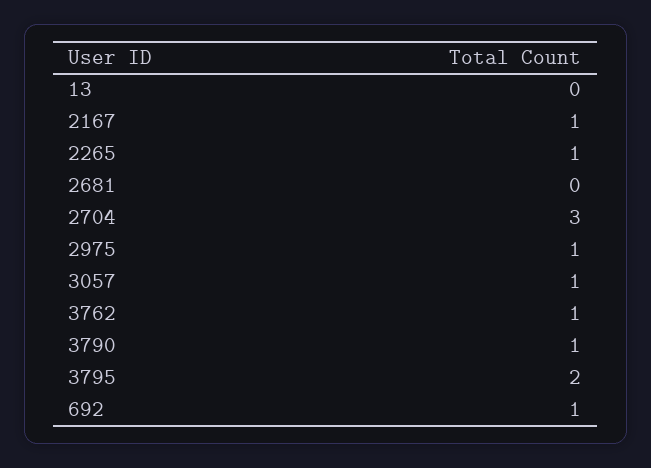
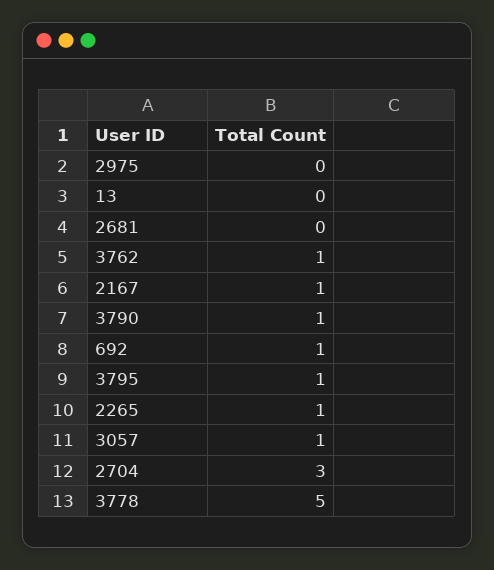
2975: 1 -> 0
3795: 2 -> 1
3778: none -> 5

